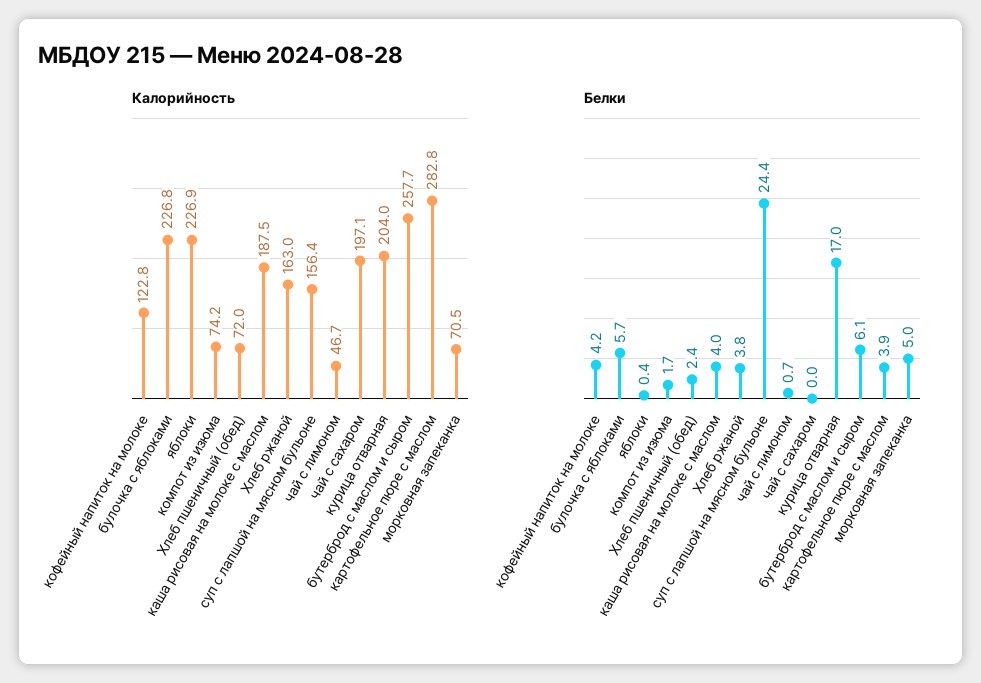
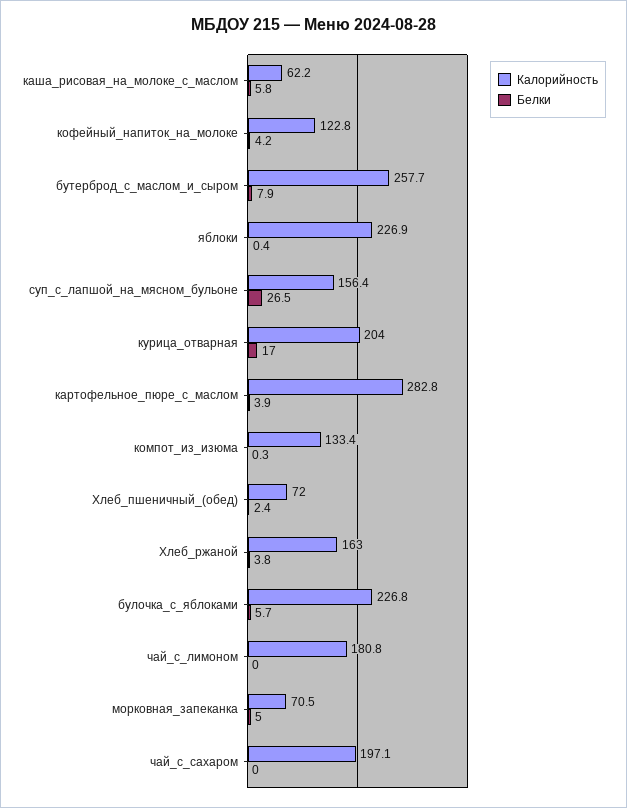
Калорийность, компот из изюма: 74.2 -> 133.4
Калорийность, каша рисовая на молоке с маслом: 187.5 -> 62.2
Калорийность, чай с лимоном: 46.7 -> 180.8
Белки, компот из изюма: 1.7 -> 0.3
Белки, каша рисовая на молоке с маслом: 4 -> 5.8
Белки, суп с лапшой на мясном бульоне: 24.4 -> 26.5
Белки, чай с лимоном: 0.7 -> 0
Белки, бутерброд с маслом и сыром: 6.1 -> 7.9

